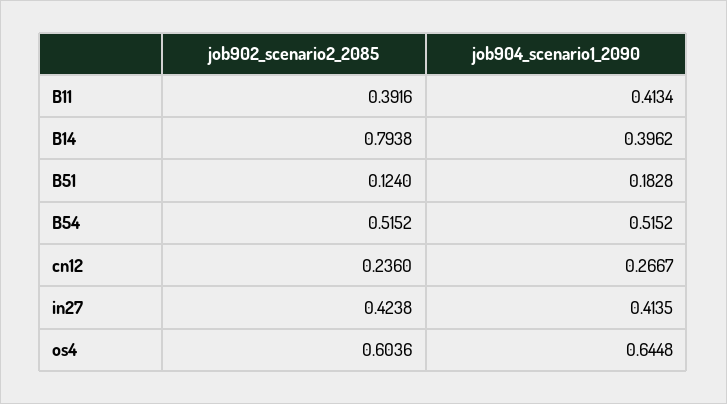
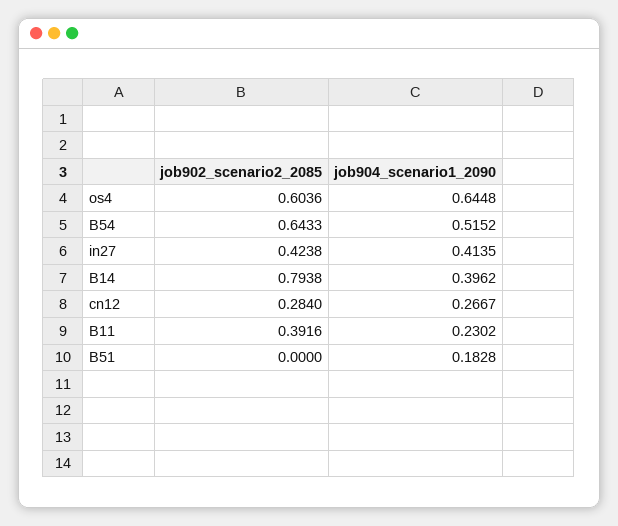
job904_scenario1_2090, B11: 0.4134 -> 0.2302
job902_scenario2_2085, B51: 0.124 -> 0
job902_scenario2_2085, B54: 0.5152 -> 0.6433
job902_scenario2_2085, cn12: 0.236 -> 0.284

